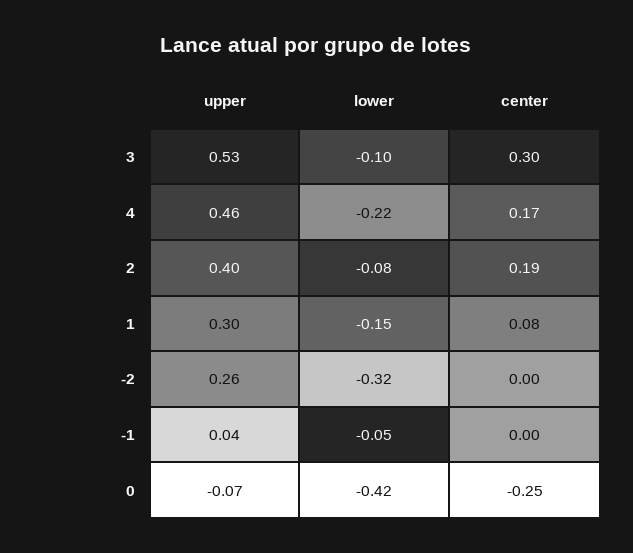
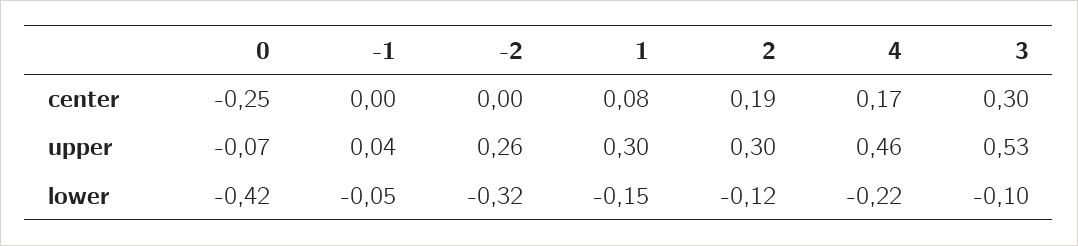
upper, 2: 0.4 -> 0.3
lower, 2: -0.08 -> -0.12

